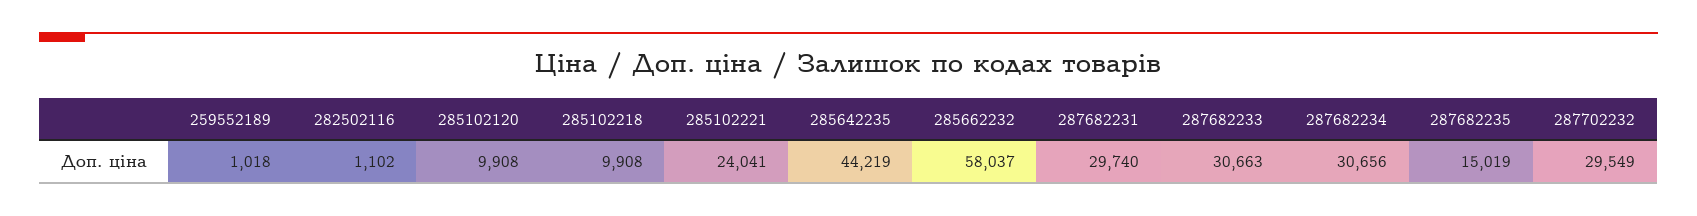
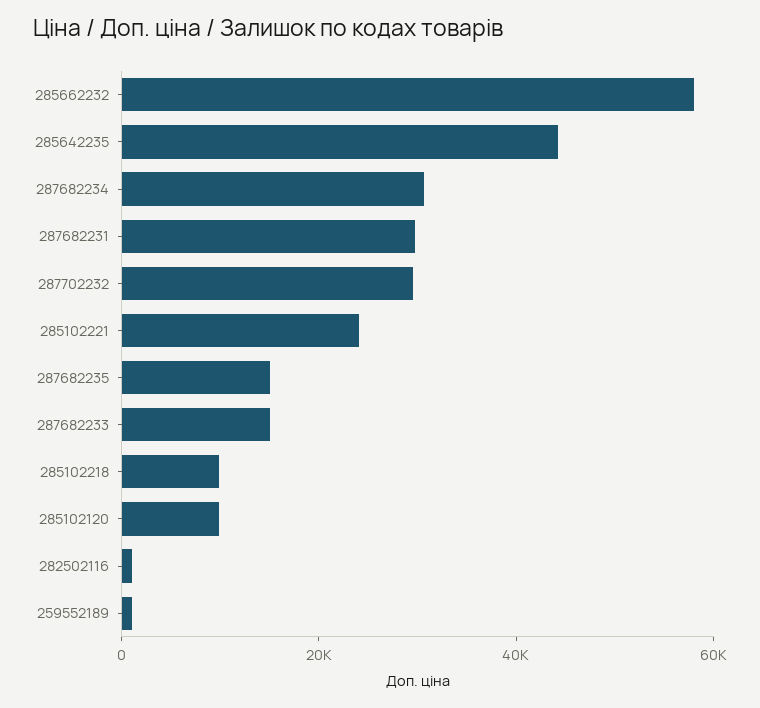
287682233: 30663 -> 15000

